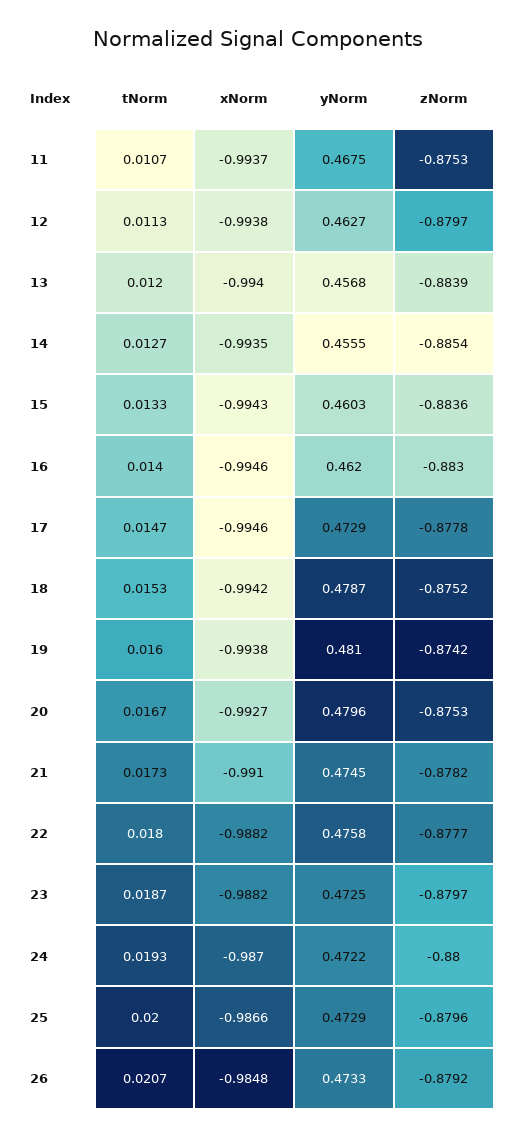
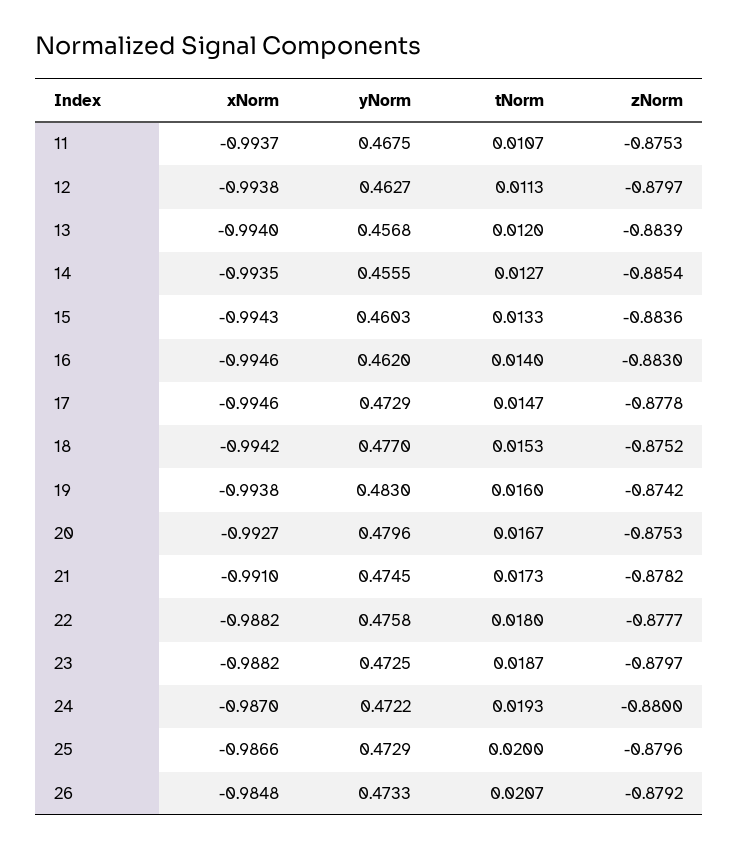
yNorm, 18: 0.4787 -> 0.477
yNorm, 19: 0.481 -> 0.483

